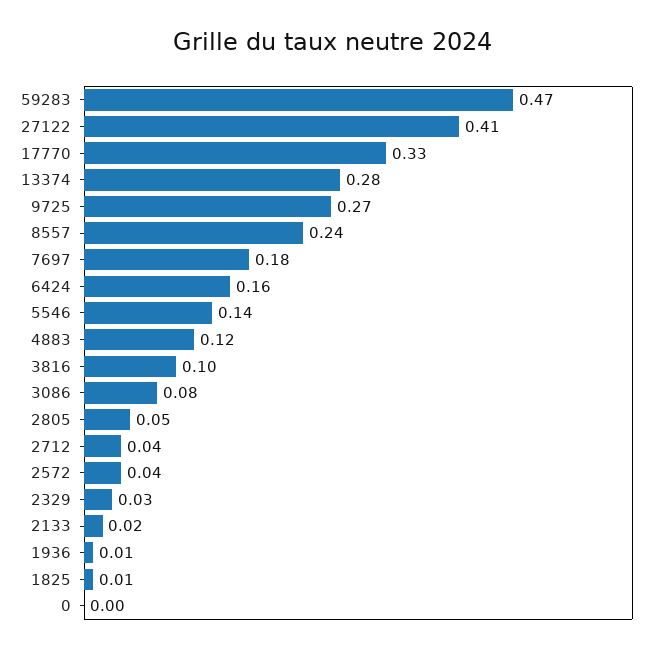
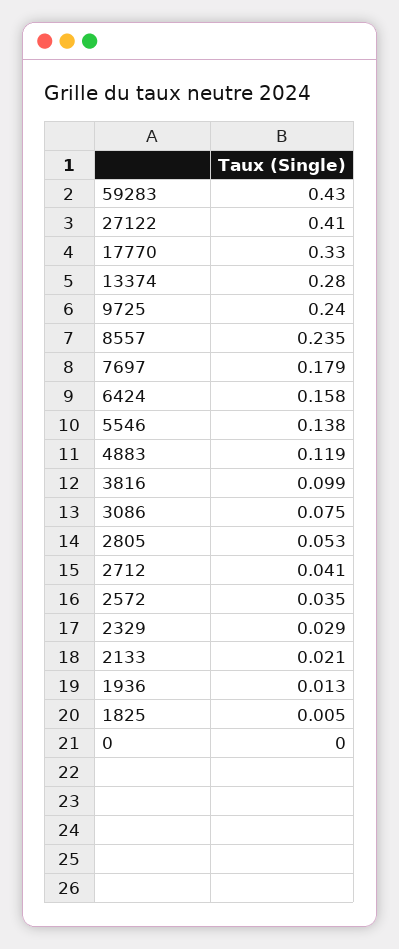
59283: 0.47 -> 0.43
9725: 0.27 -> 0.24

